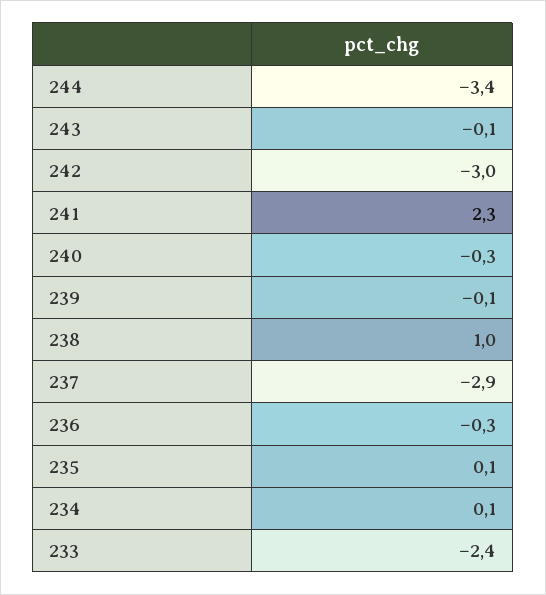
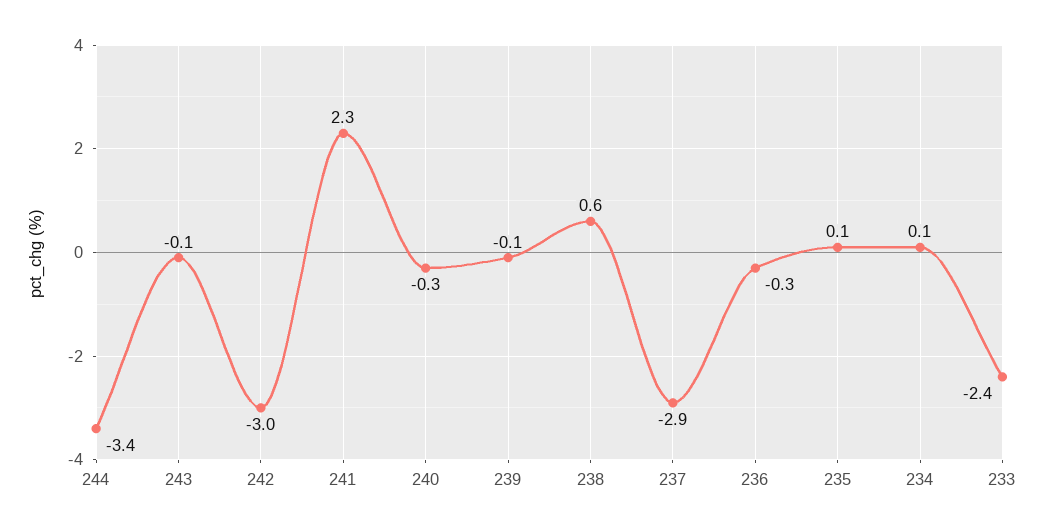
238: 1 -> 0.6

